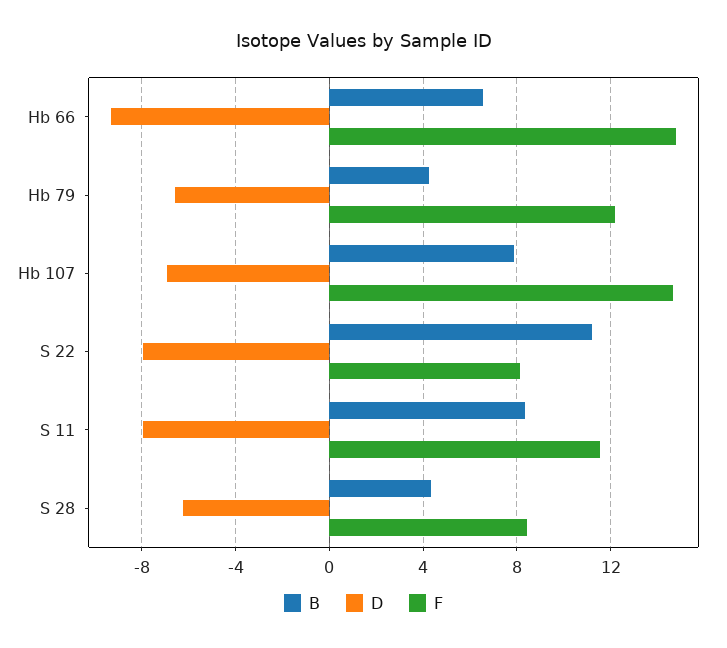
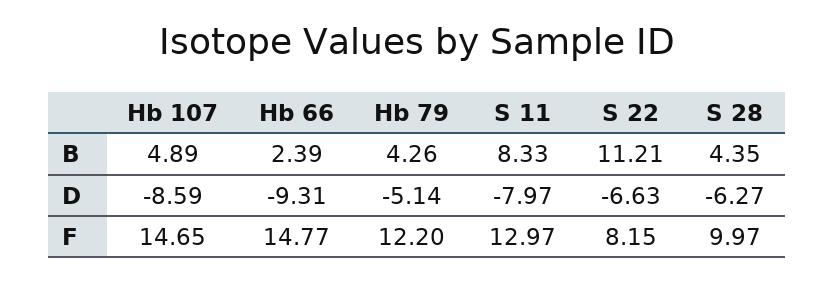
B, Hb 66: 6.5 -> 2.39
D, Hb 79: -6.5 -> -5.14
B, Hb 107: 8 -> 4.89
D, Hb 107: -7 -> -8.59
D, S 22: -8 -> -6.63
F, S 11: 11.5 -> 12.97
F, S 28: 8.5 -> 9.97

